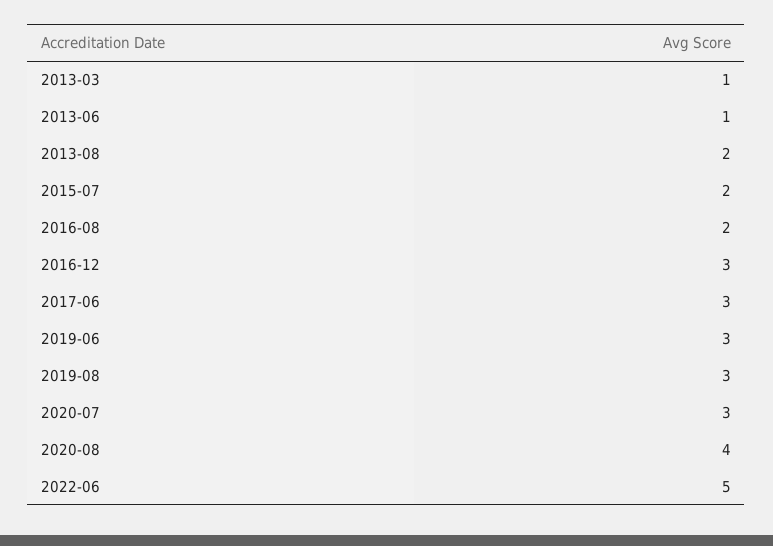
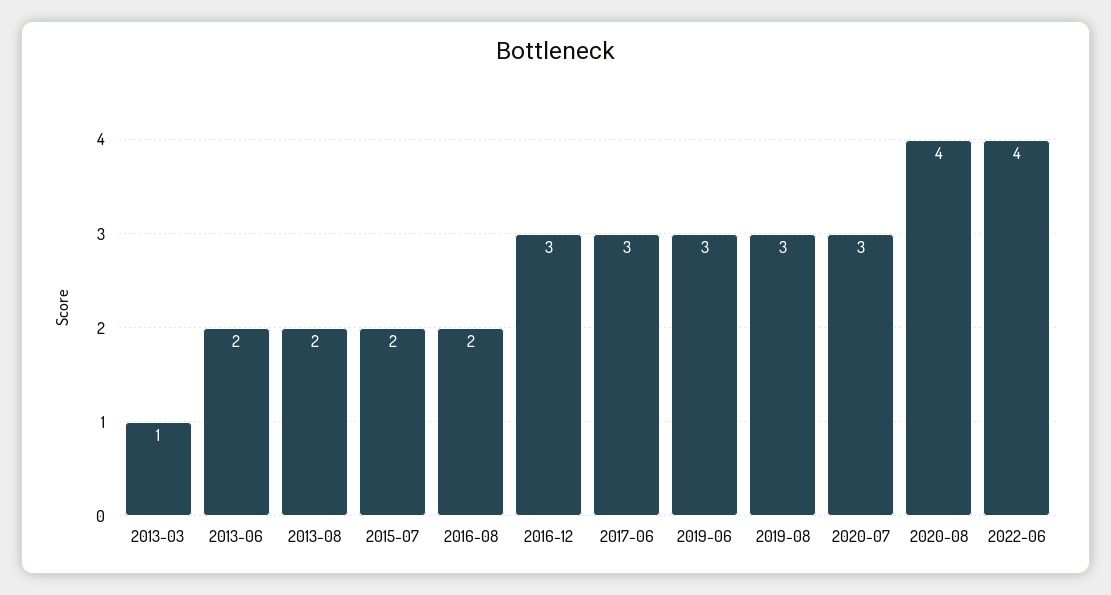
2013-06: 1 -> 2
2022-06: 5 -> 4

